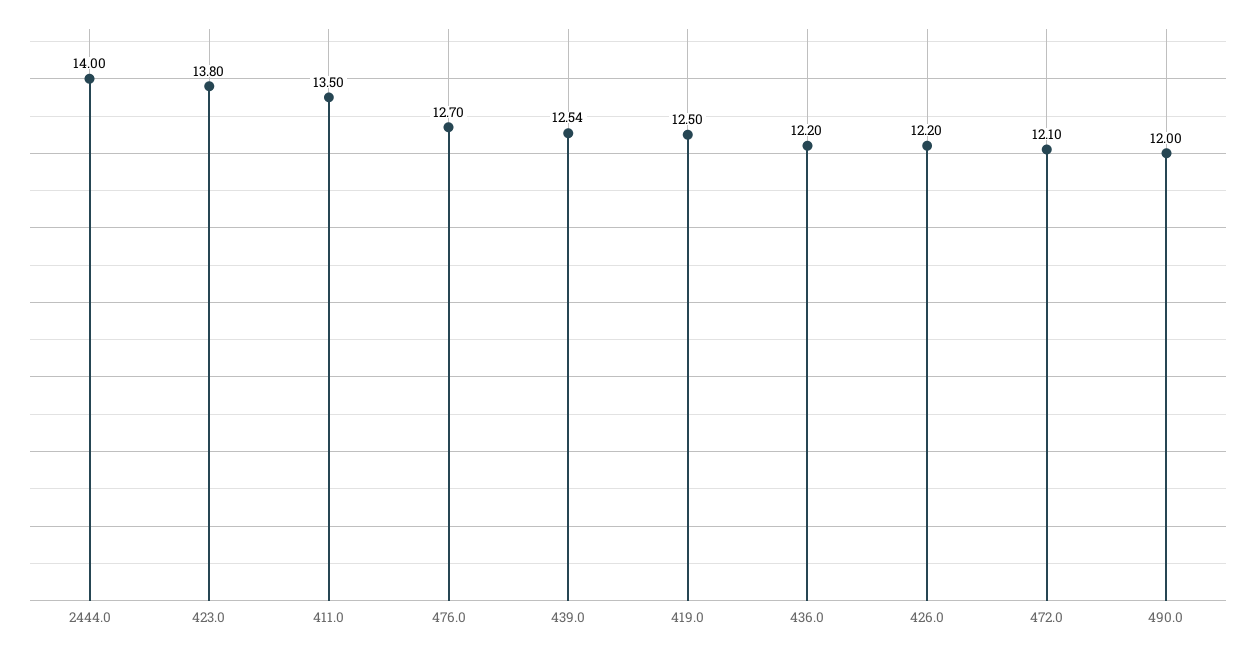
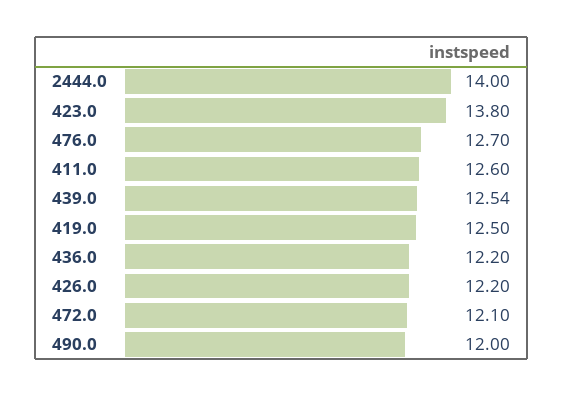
411.0: 13.5 -> 12.6

